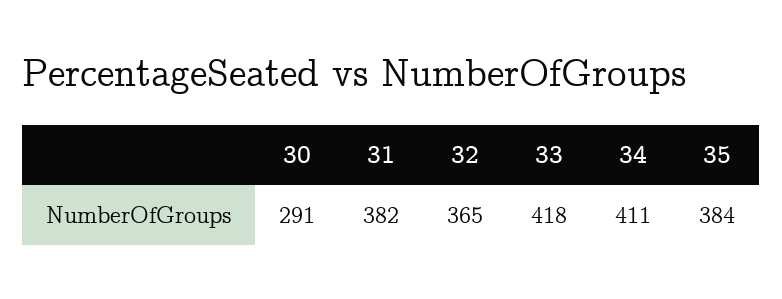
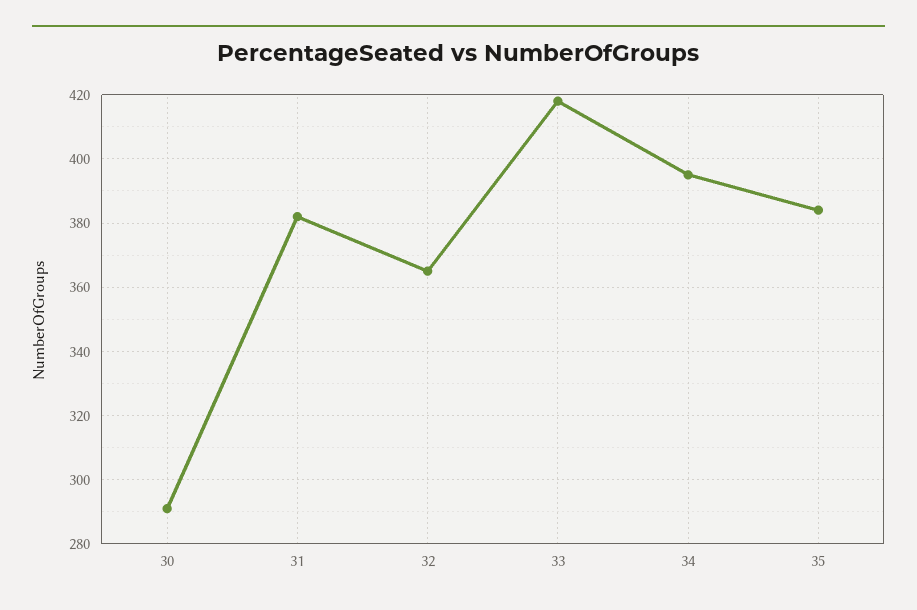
34: 411 -> 395

